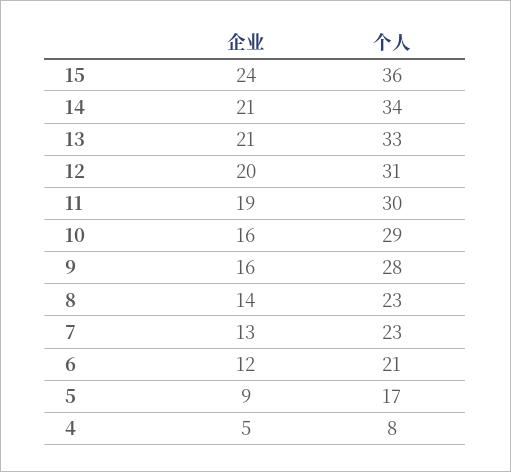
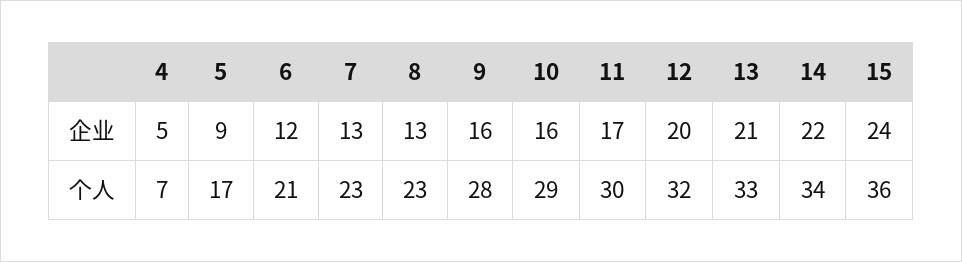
企业, 14: 21 -> 22
个人, 12: 31 -> 32
企业, 11: 19 -> 17
企业, 8: 14 -> 13
个人, 4: 8 -> 7

